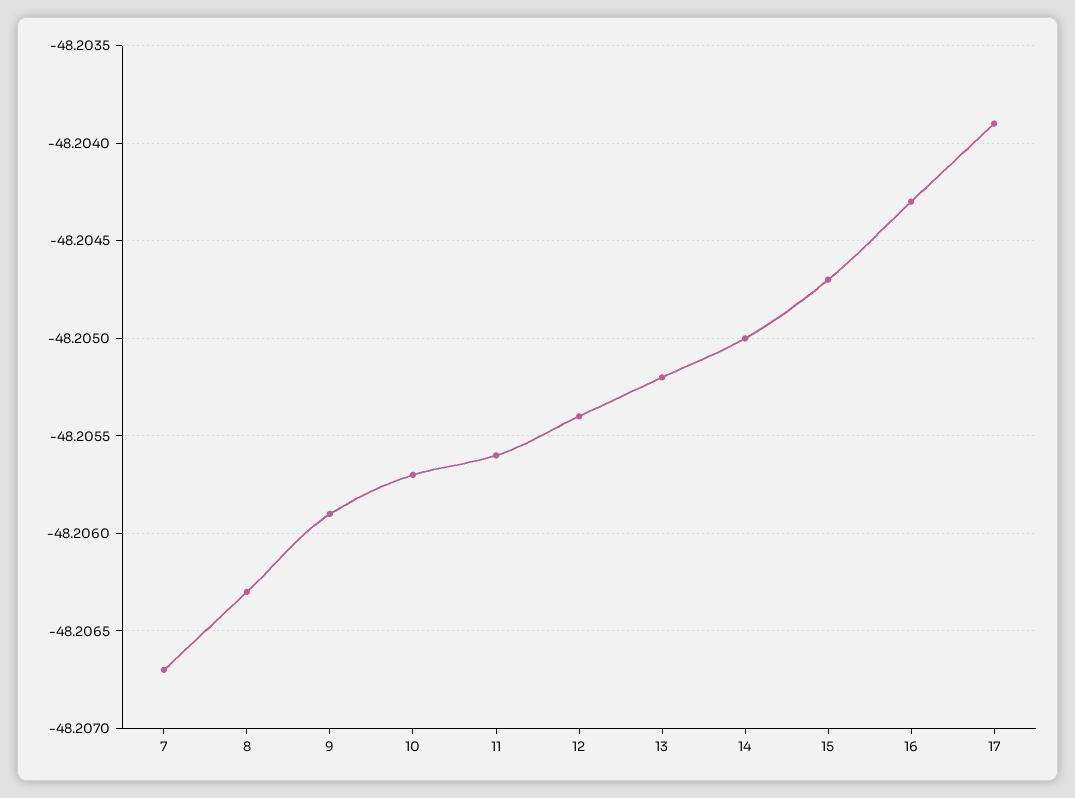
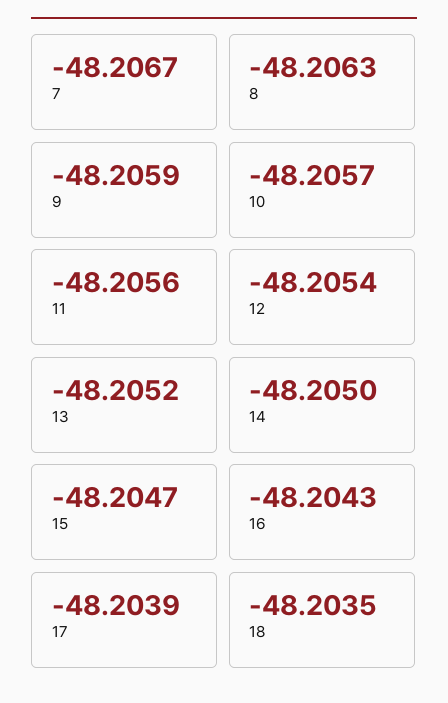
18: none -> -48.2035

